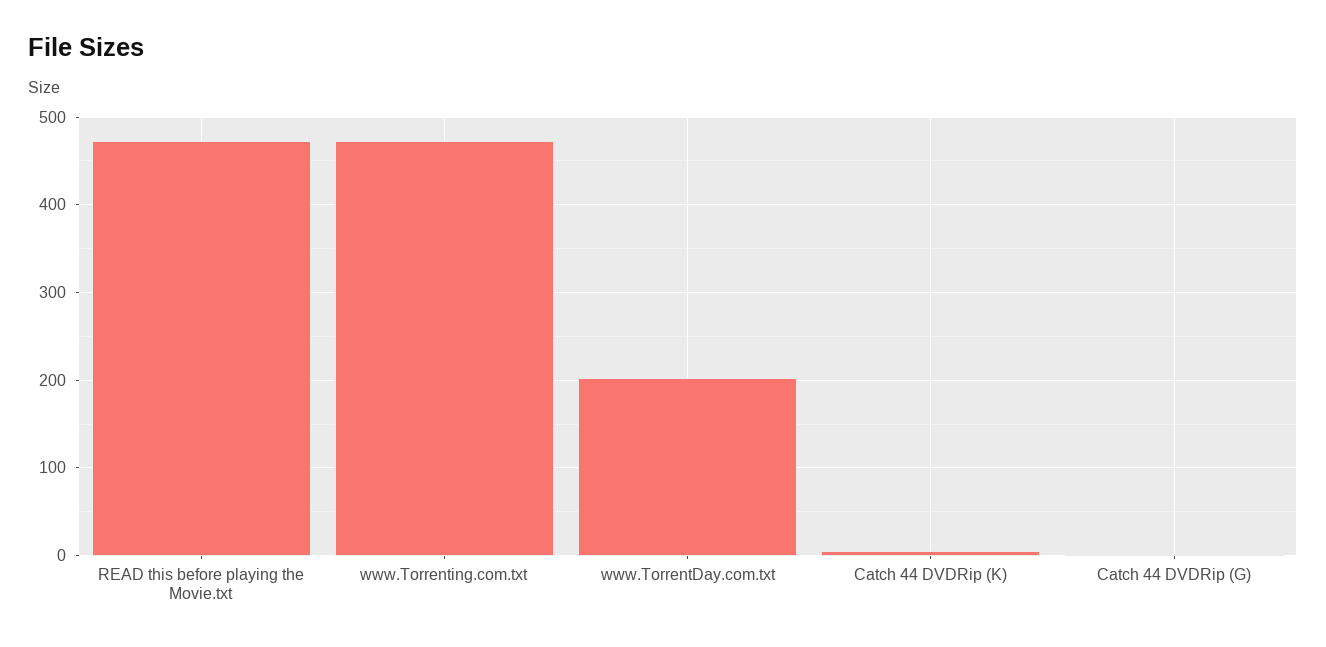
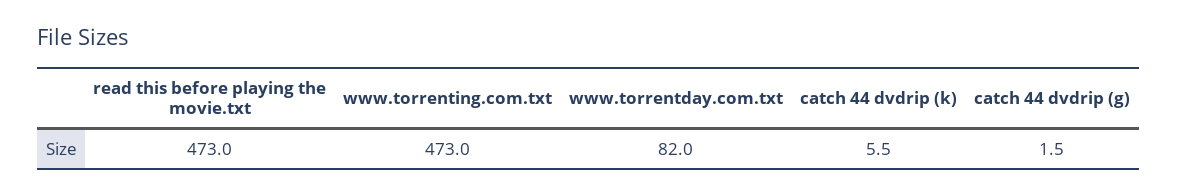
www.TorrentDay.com.txt: 200 -> 82

